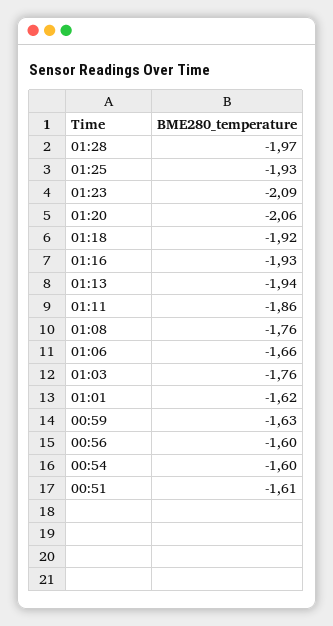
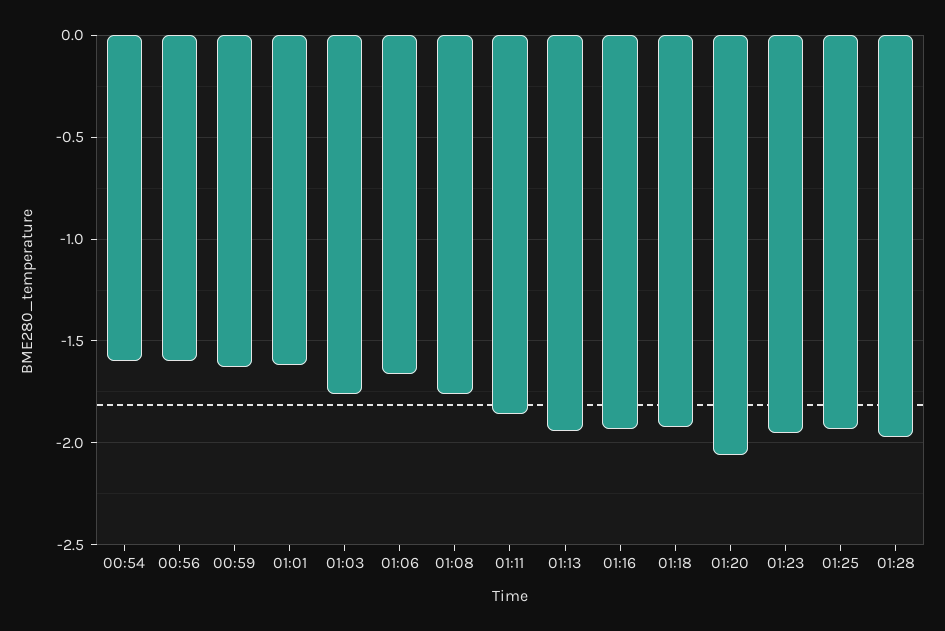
01:23: -2.09 -> -1.95
00:51: -1.61 -> none

